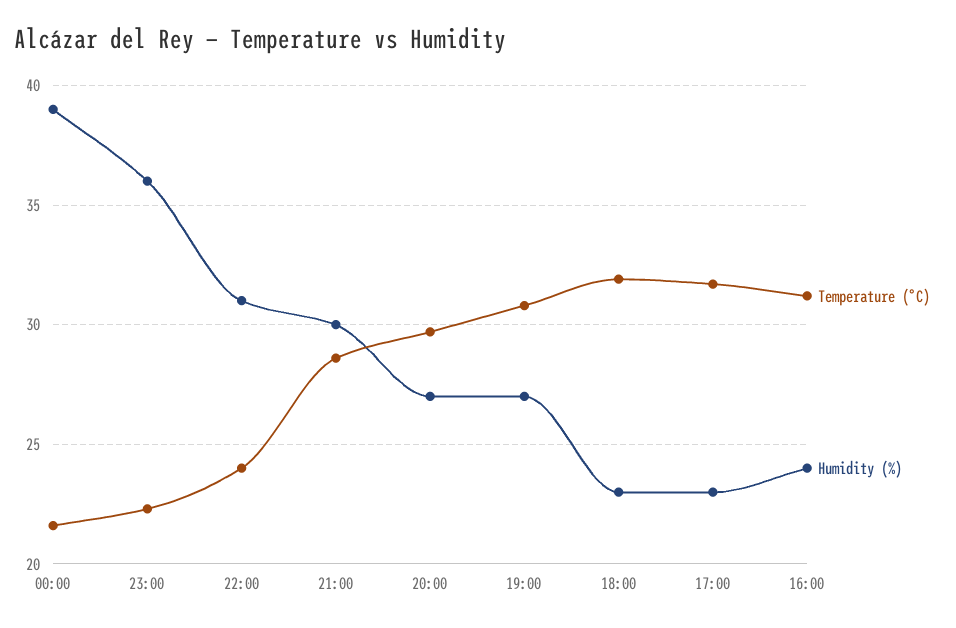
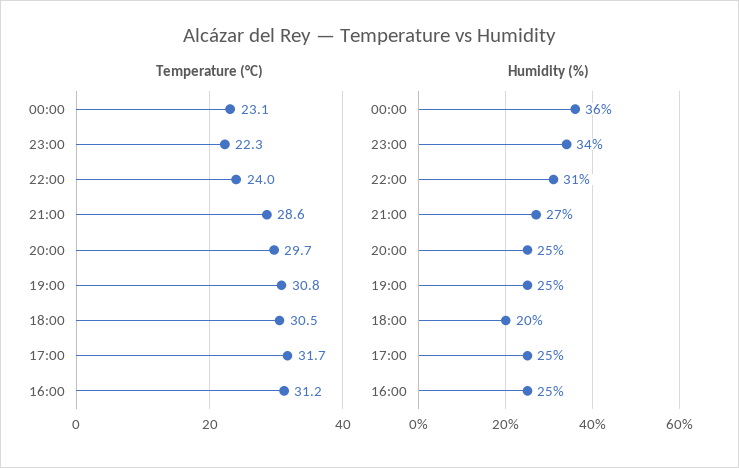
Temperature (°C), 00:00: 21.5 -> 23.1
Humidity (%), 00:00: 39 -> 36
Humidity (%), 23:00: 36 -> 34
Humidity (%), 21:00: 30 -> 27
Humidity (%), 20:00: 27 -> 25
Humidity (%), 19:00: 27 -> 25
Temperature (°C), 18:00: 32 -> 30.5
Humidity (%), 18:00: 23 -> 20
Humidity (%), 17:00: 23 -> 25
Humidity (%), 16:00: 24 -> 25

